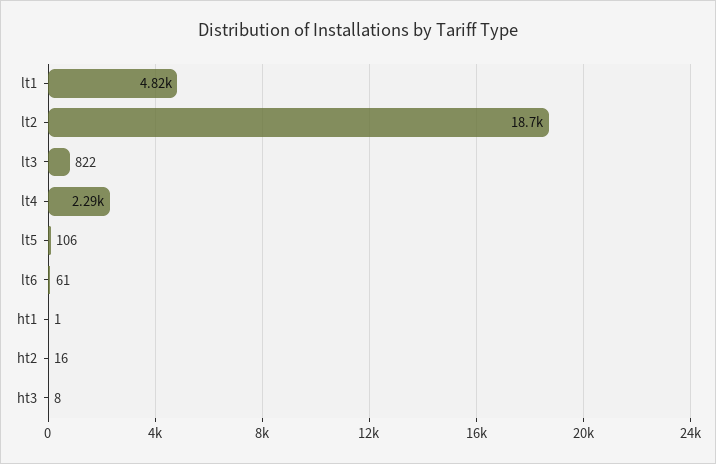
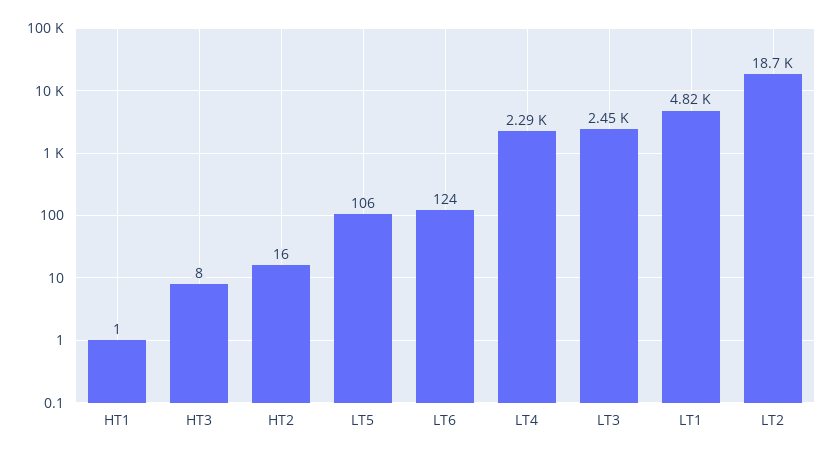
lt3: 822 -> 2450
lt6: 61 -> 124

